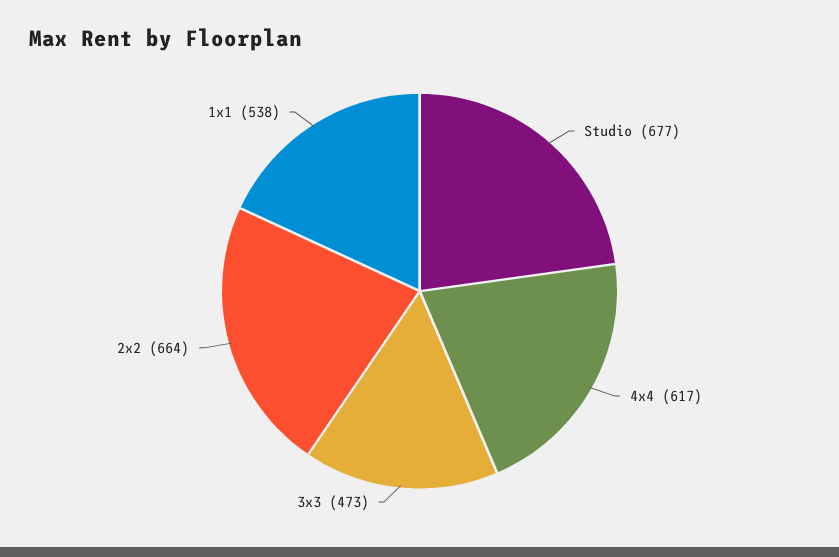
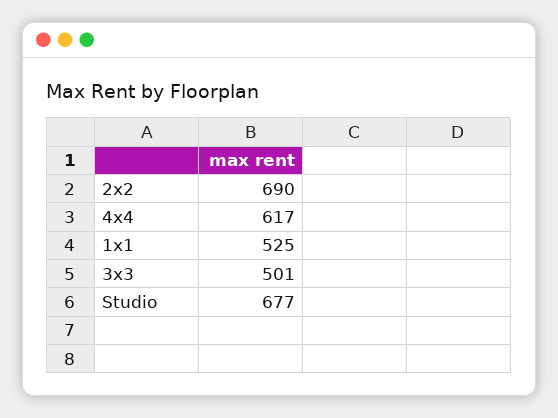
3x3: 473 -> 501
2x2: 664 -> 690
1x1: 538 -> 525

